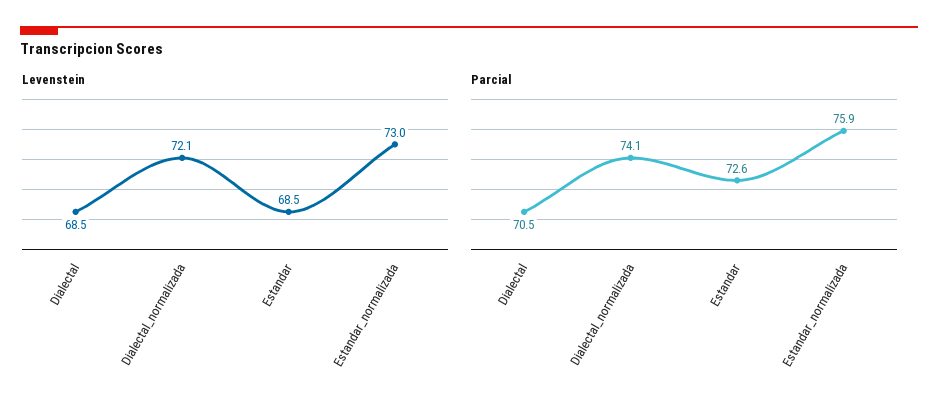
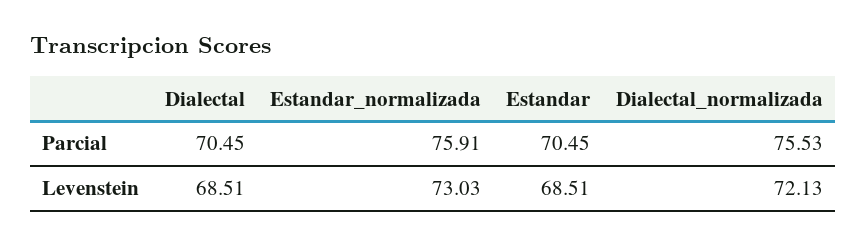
Parcial, Dialectal_normalizada: 74.1 -> 75.53
Parcial, Estandar: 72.6 -> 70.45

